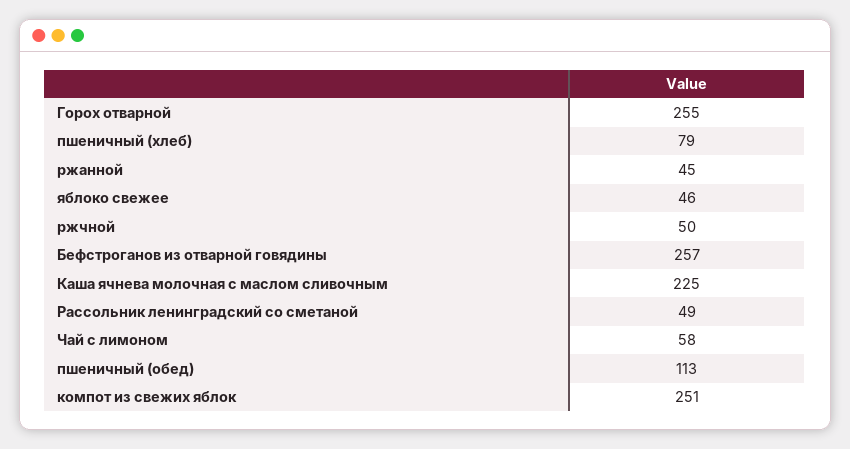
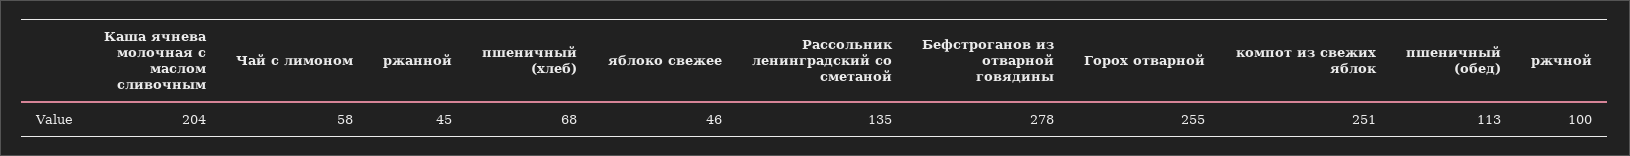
пшеничный (хлеб): 79 -> 68
ржчной: 50 -> 100
Бефстроганов из отварной говядины: 257 -> 278
Каша ячнева молочная с маслом сливочным: 225 -> 204
Рассольник ленинградский со сметаной: 49 -> 135

